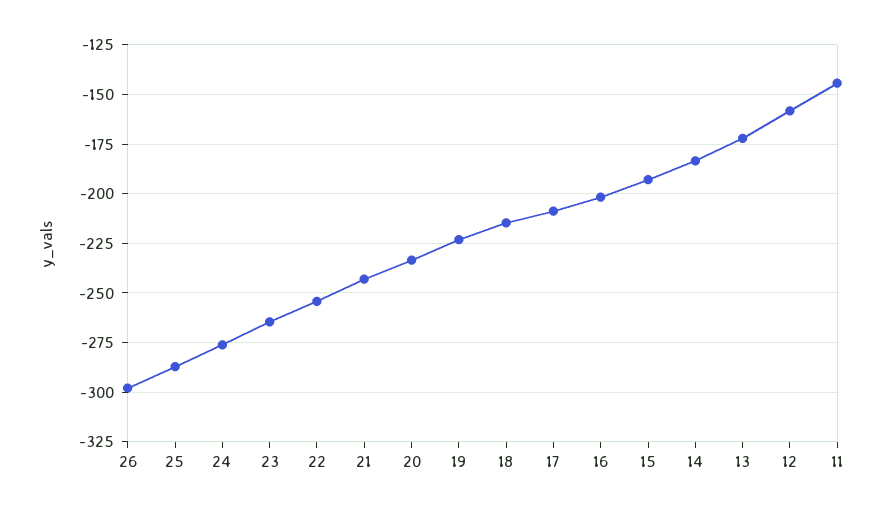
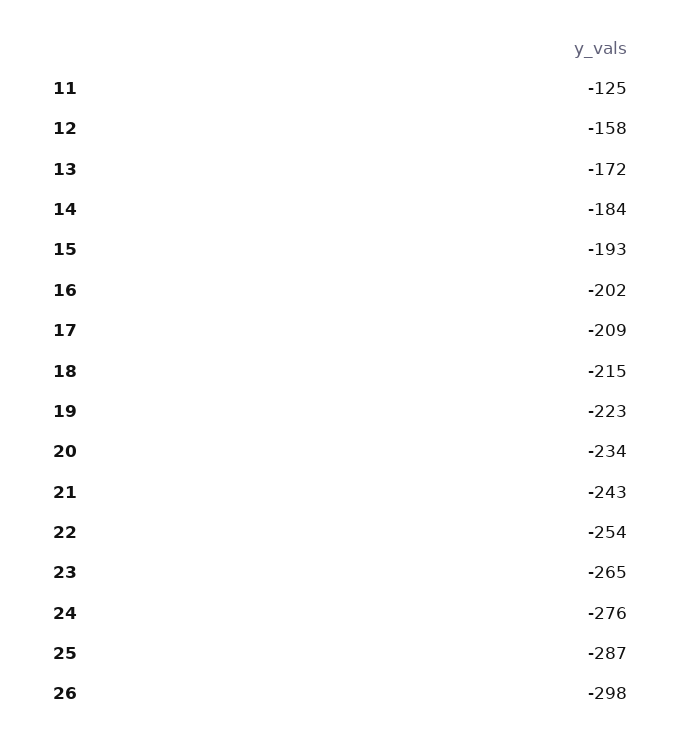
11: -145 -> -125

